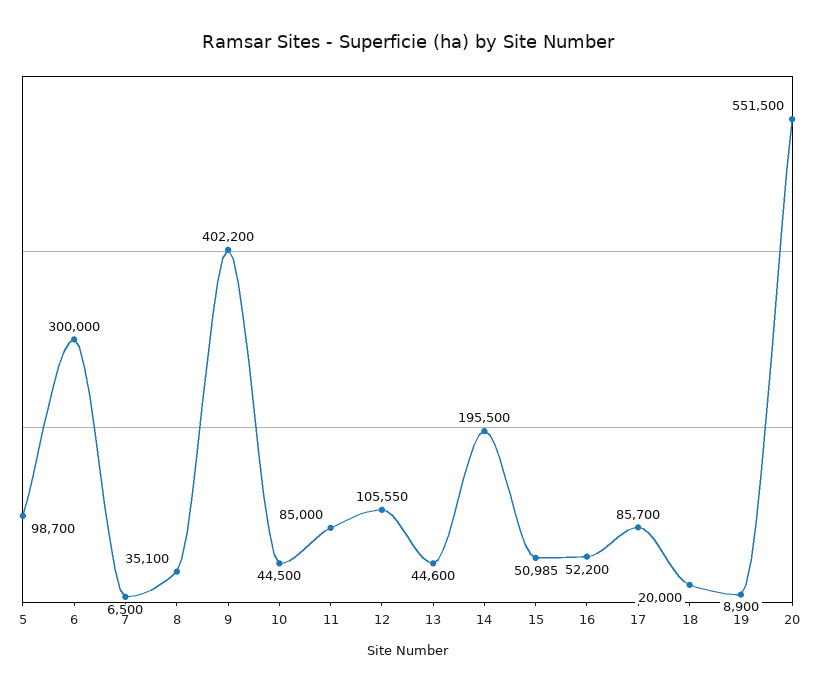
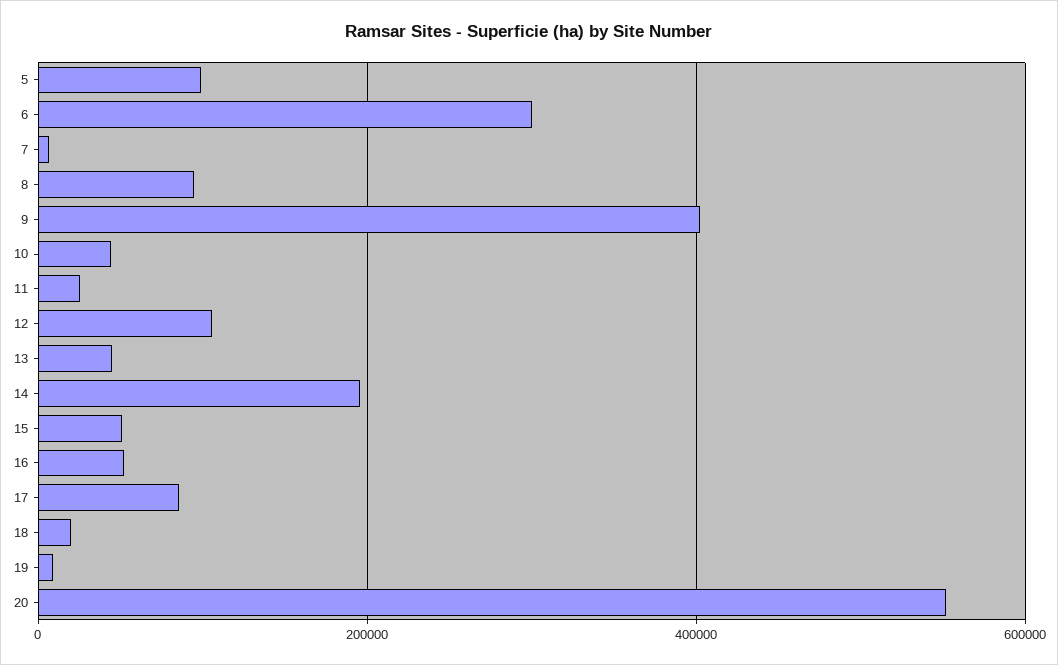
8: 35100 -> 100000
11: 85000 -> 20000

